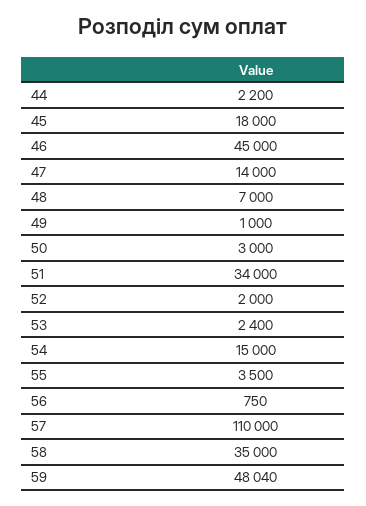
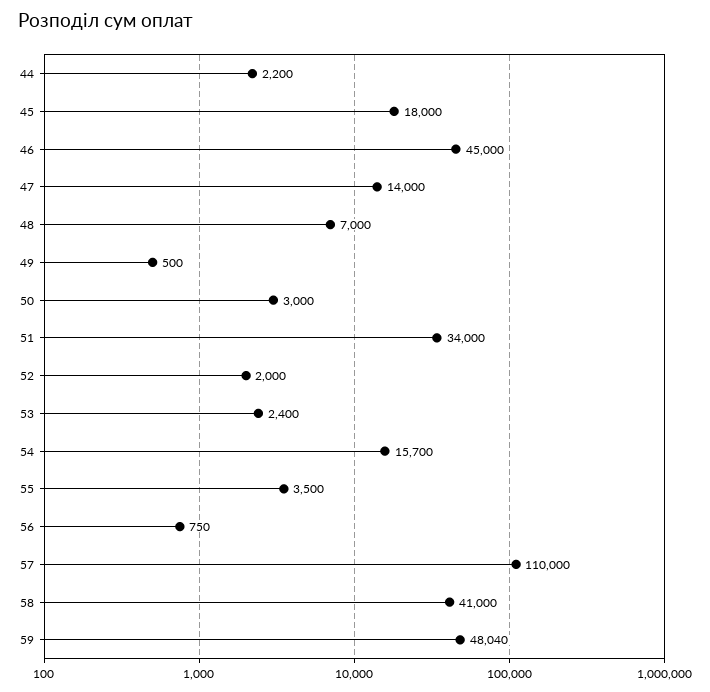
49: 1000 -> 500
54: 15000 -> 15700
58: 35000 -> 41000

